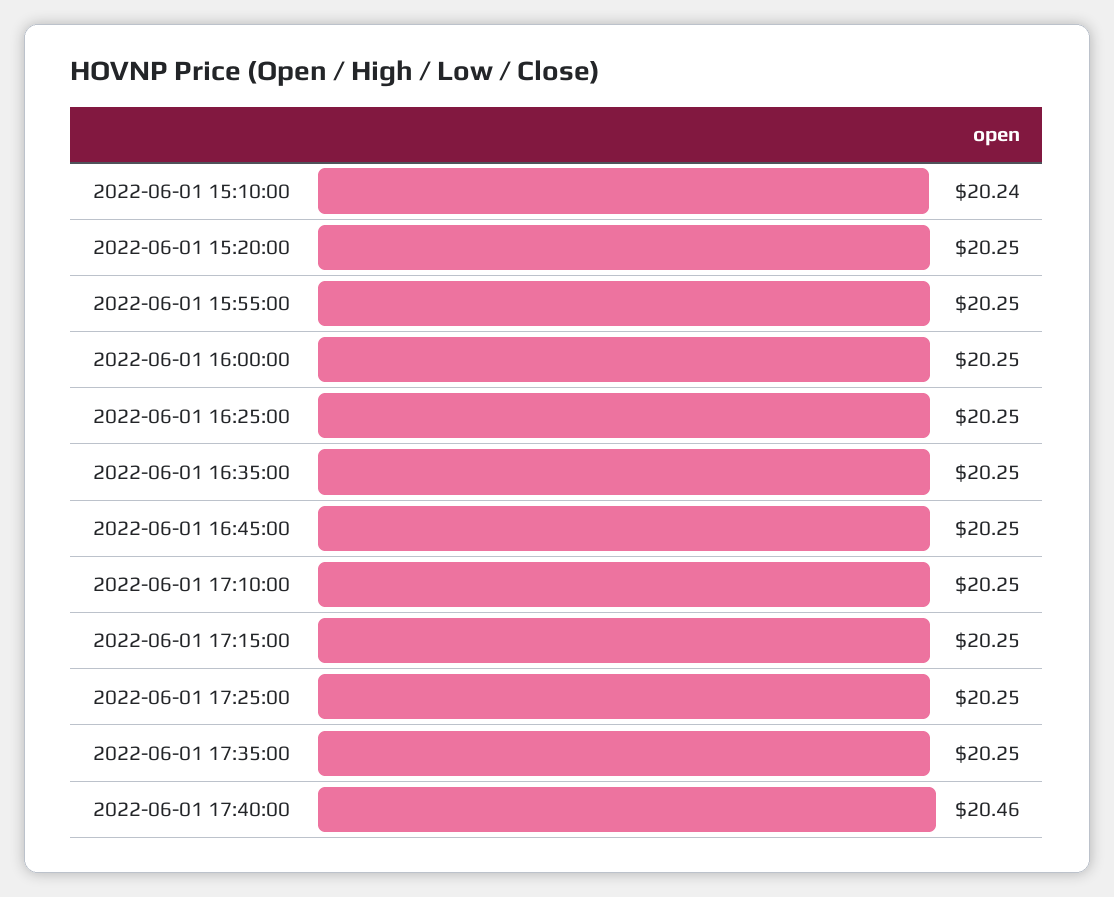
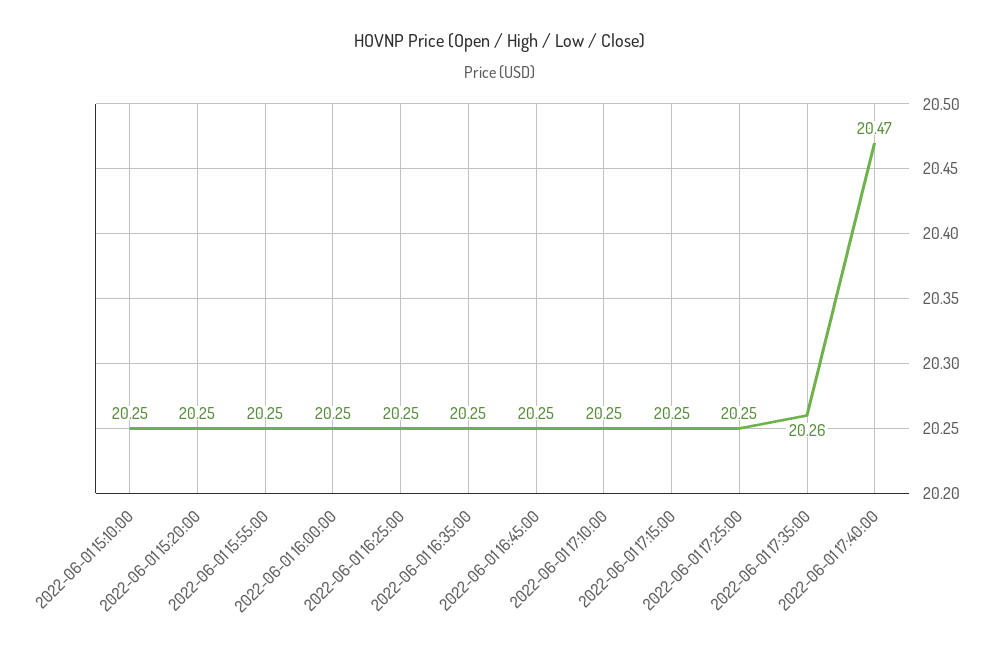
2022-06-01 15:10:00: 20.24 -> 20.25
2022-06-01 17:35:00: 20.25 -> 20.26
2022-06-01 17:40:00: 20.46 -> 20.47

